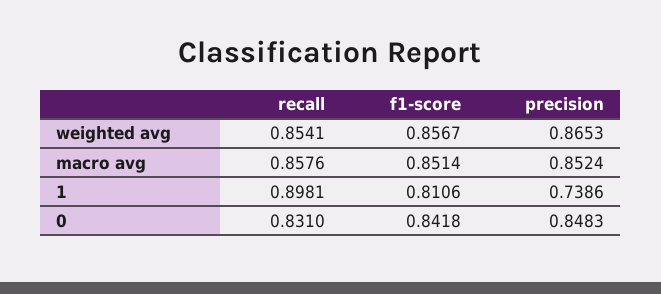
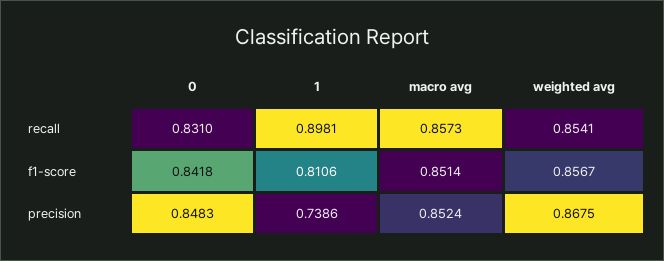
precision, weighted avg: 0.8653 -> 0.8675
recall, macro avg: 0.8576 -> 0.8573

